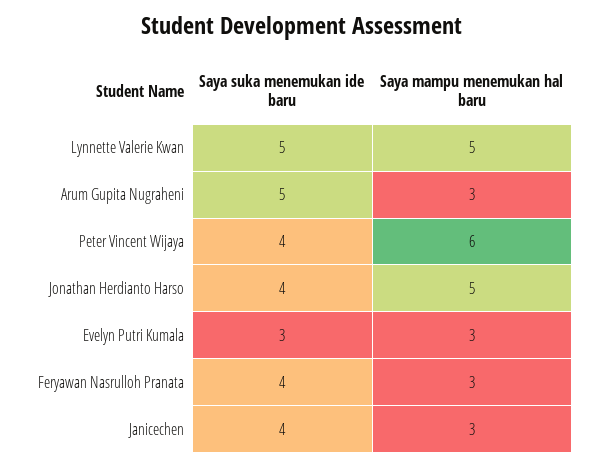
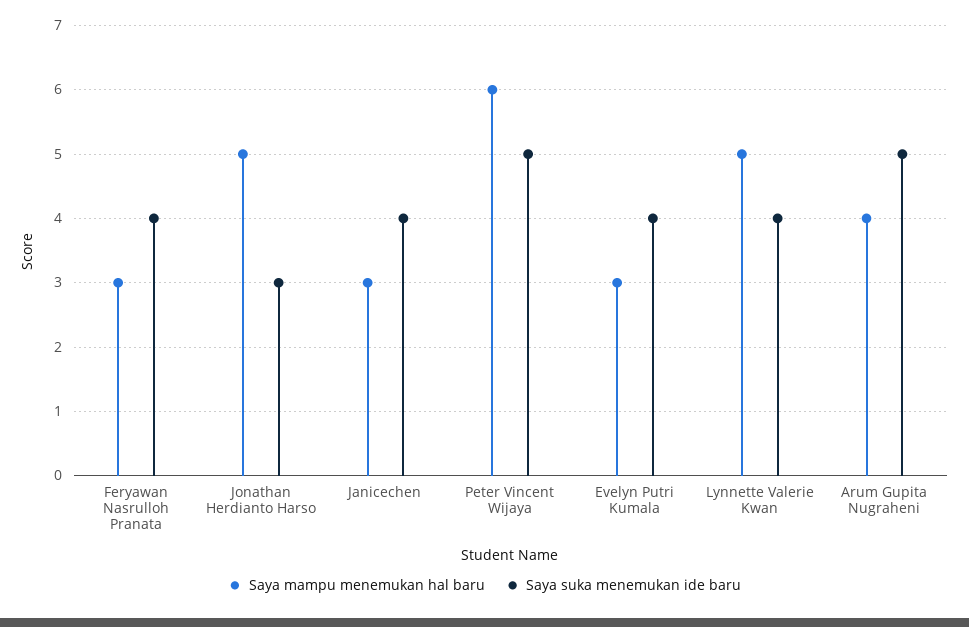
Saya suka menemukan ide baru, Lynnette Valerie Kwan: 5 -> 4
Saya mampu menemukan hal baru, Arum Gupita Nugraheni: 3 -> 4
Saya suka menemukan ide baru, Peter Vincent Wijaya: 4 -> 5
Saya suka menemukan ide baru, Jonathan Herdianto Harso: 4 -> 3
Saya suka menemukan ide baru, Evelyn Putri Kumala: 3 -> 4

